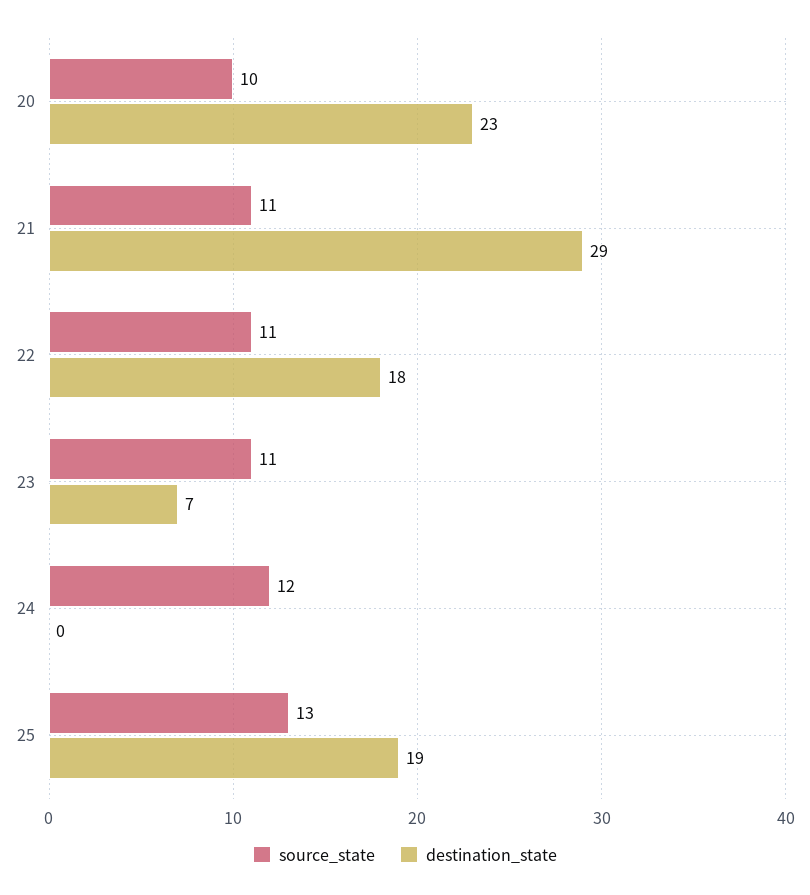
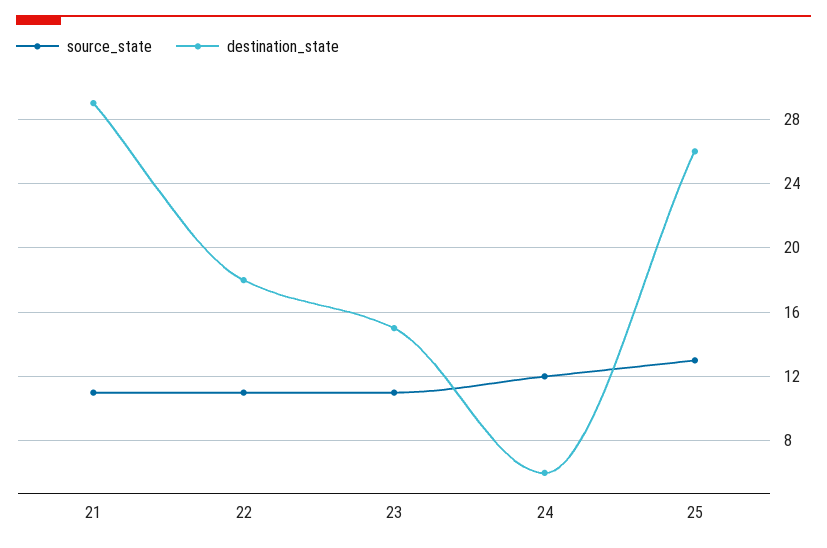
source_state, 20: 10 -> none
destination_state, 20: 23 -> none
destination_state, 23: 7 -> 15
destination_state, 24: 0 -> 6
destination_state, 25: 19 -> 26

